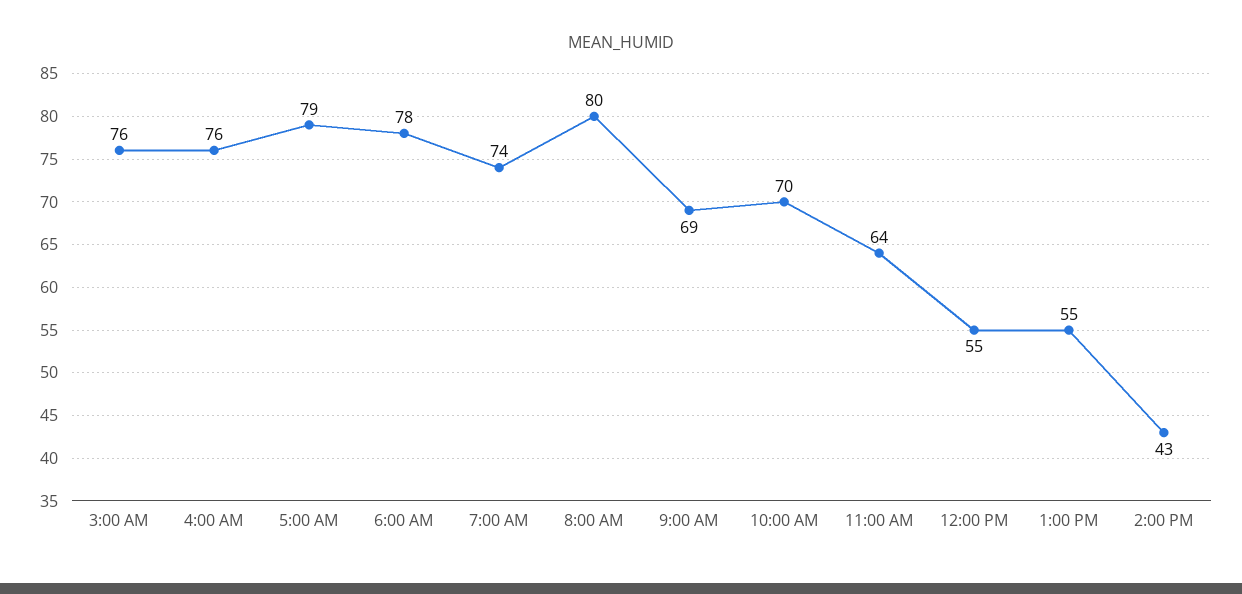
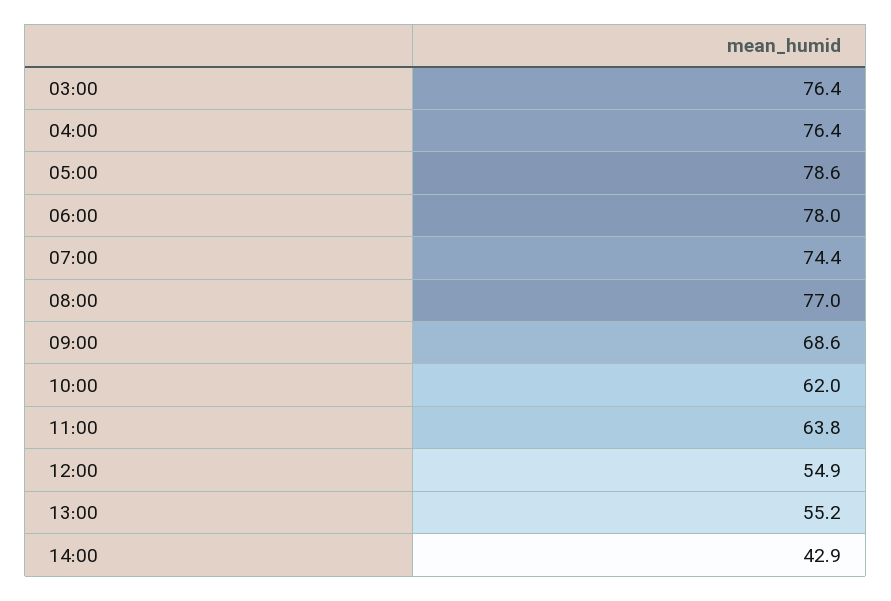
8:00 AM: 80 -> 77
10:00 AM: 70 -> 62

